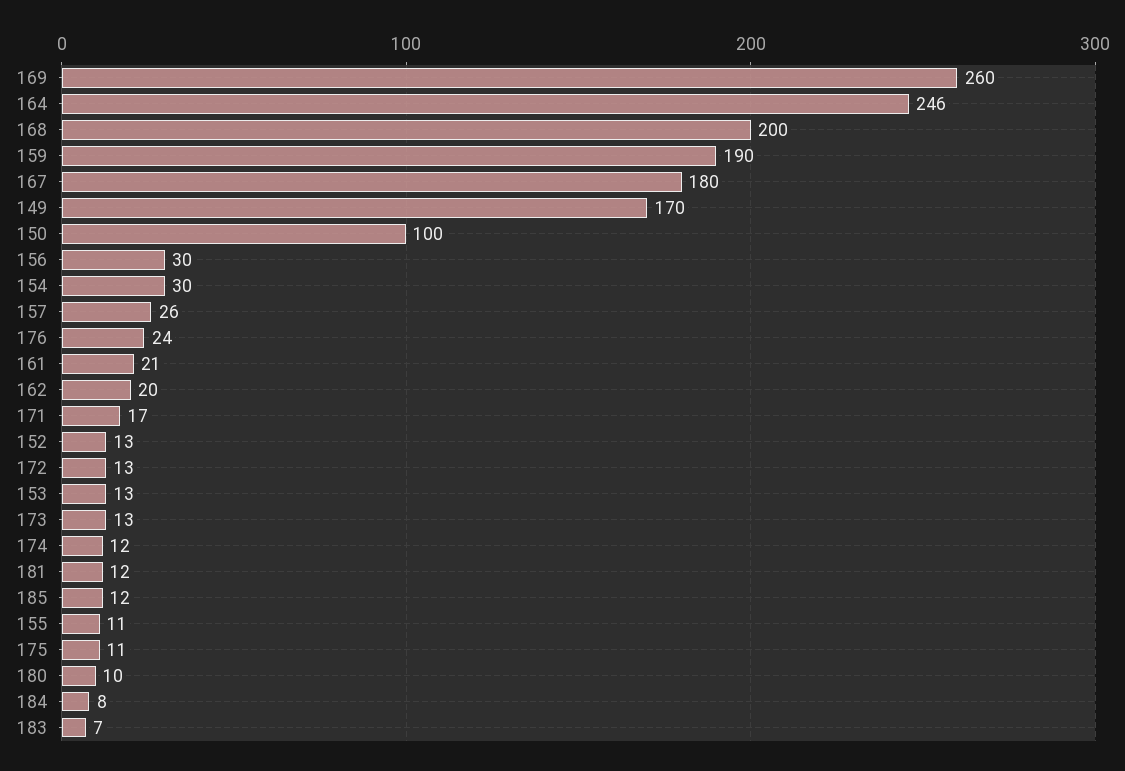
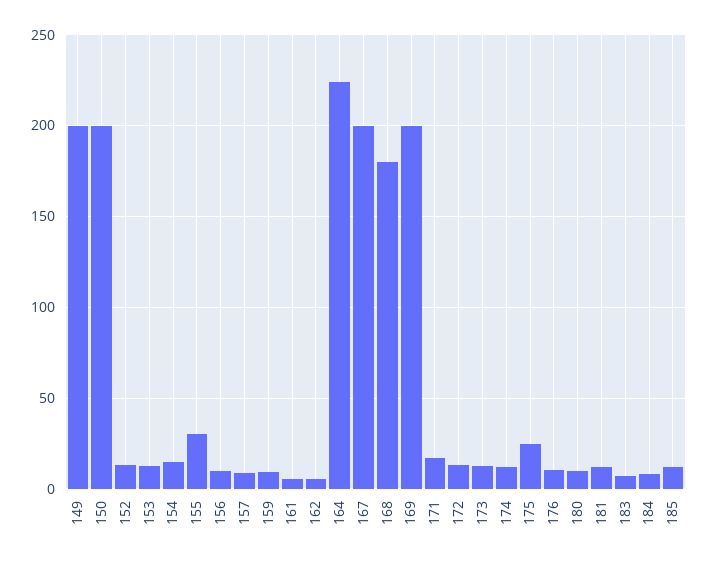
169: 260 -> 200
164: 246 -> 225
168: 200 -> 180
159: 190 -> 10
167: 180 -> 200
149: 170 -> 200
150: 100 -> 200
156: 30 -> 10
154: 30 -> 15
157: 26 -> 10
176: 24 -> 10
161: 21 -> 5
162: 20 -> 5
155: 11 -> 30
175: 11 -> 25

